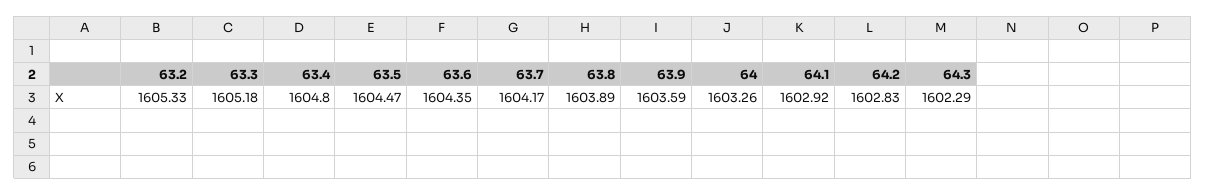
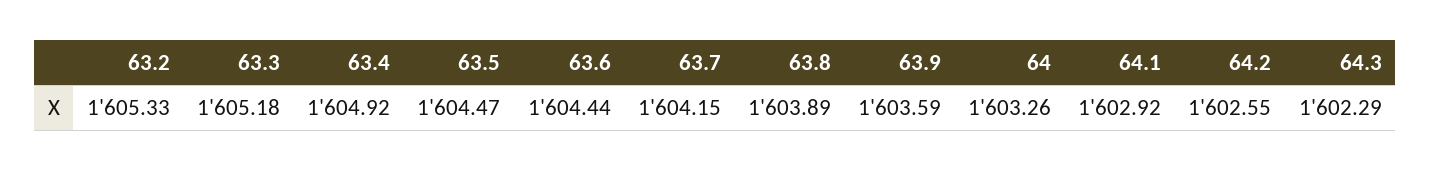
63.4: 1604.8 -> 1604.92
63.6: 1604.35 -> 1604.44
63.7: 1604.17 -> 1604.15
64.2: 1602.83 -> 1602.55

